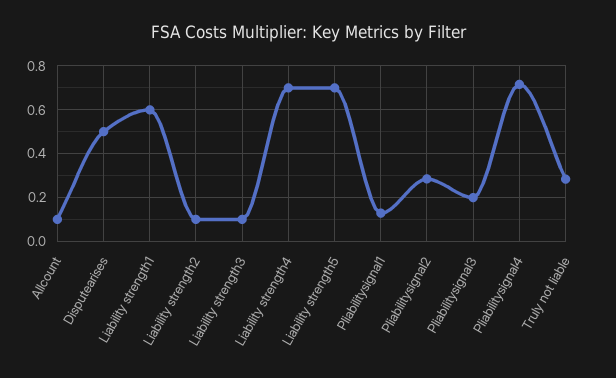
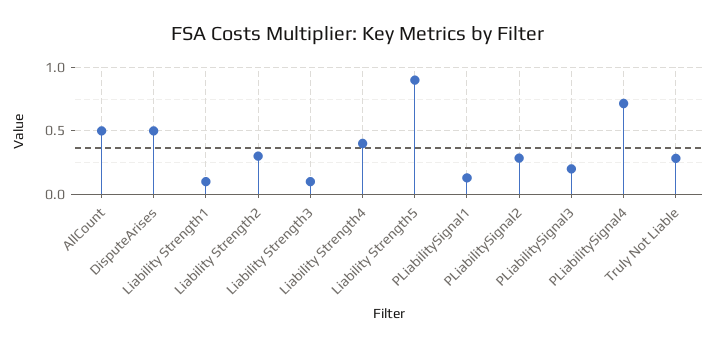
Allcount: 0.1 -> 0.5
Liability strength1: 0.6 -> 0.1
Liability strength2: 0.1 -> 0.3
Liability strength4: 0.7 -> 0.4
Liability strength5: 0.7 -> 0.9

